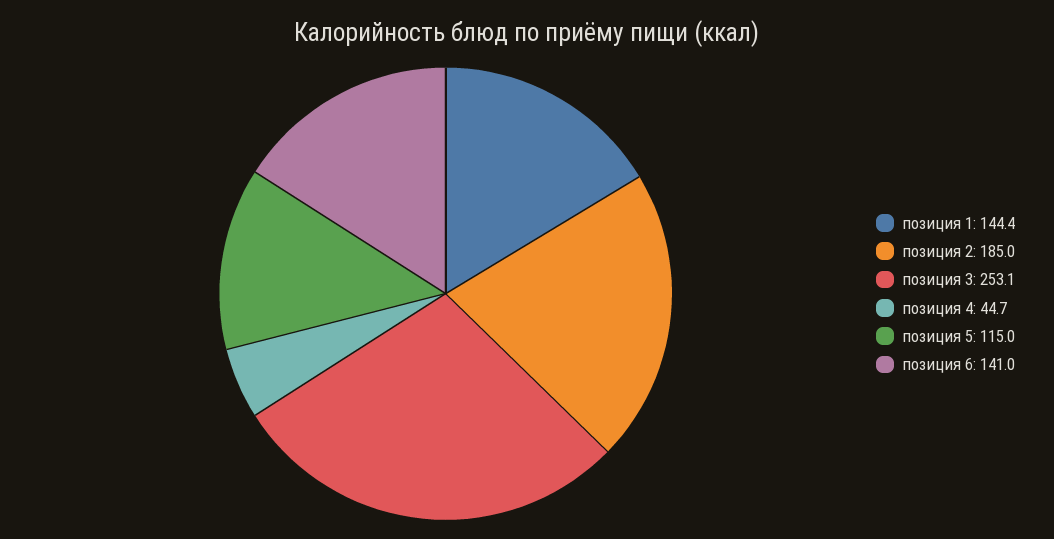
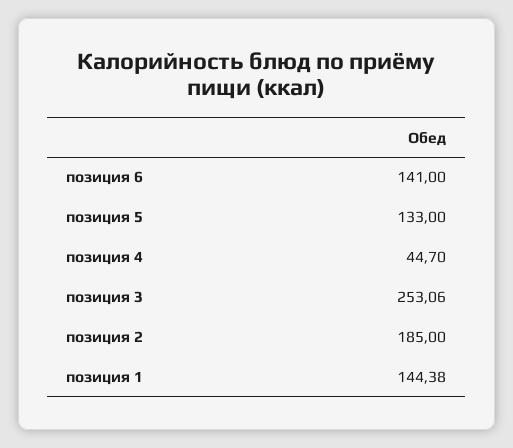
позиция 5: 115 -> 133

